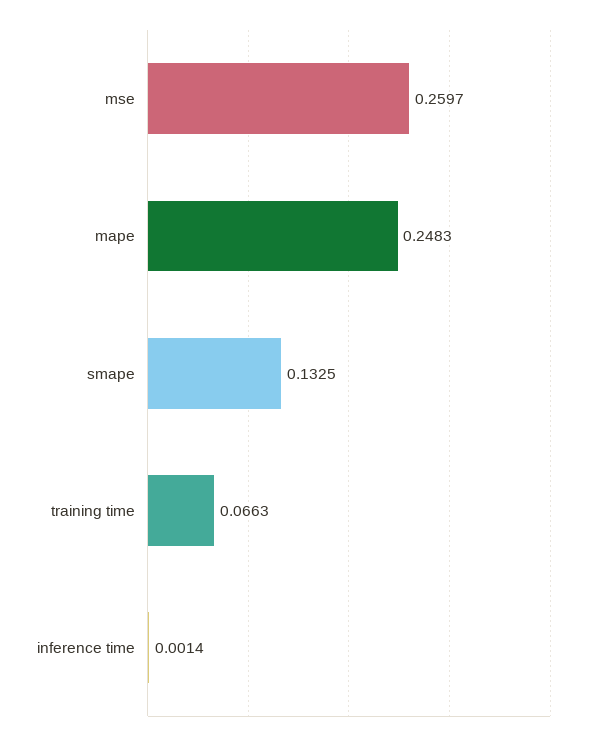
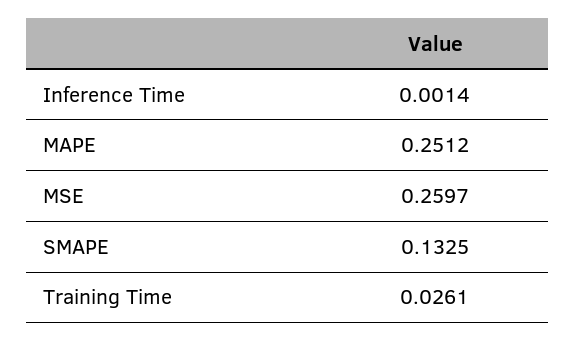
mape: 0.2483 -> 0.2512
training time: 0.0663 -> 0.0261

